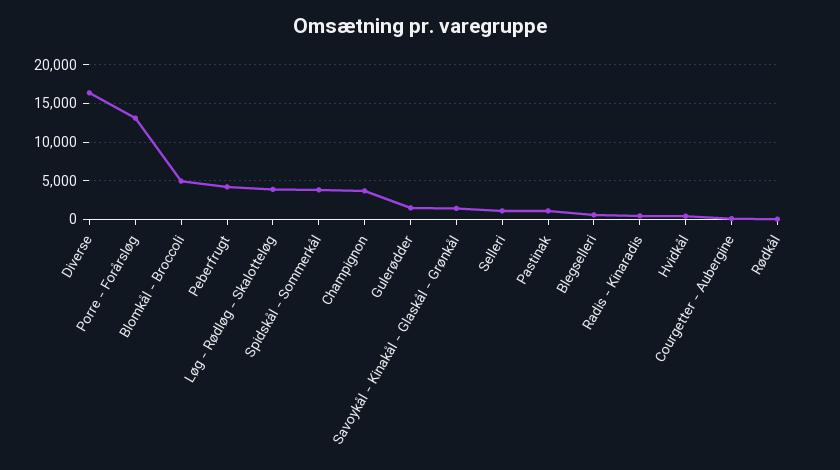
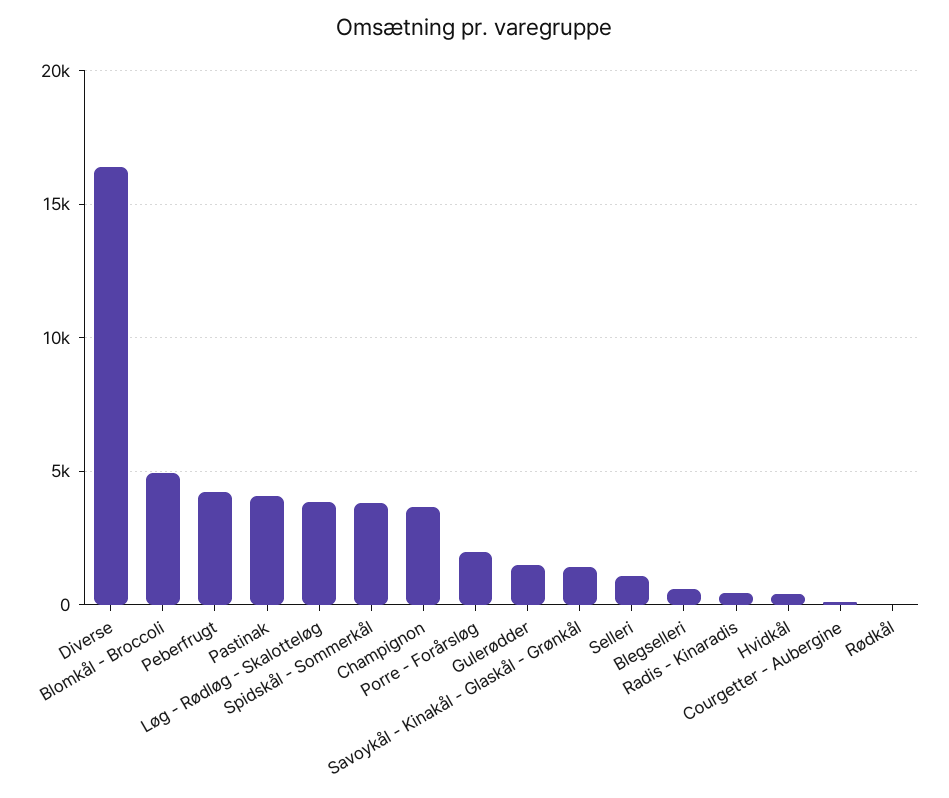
Porre - Forårsløg: 13000 -> 2000
Pastinak: 1000 -> 4000

